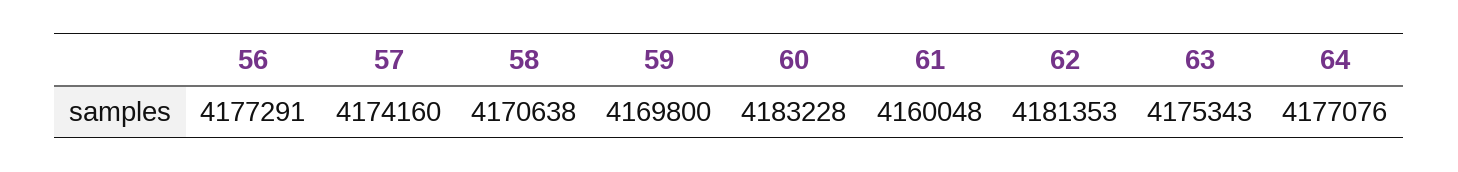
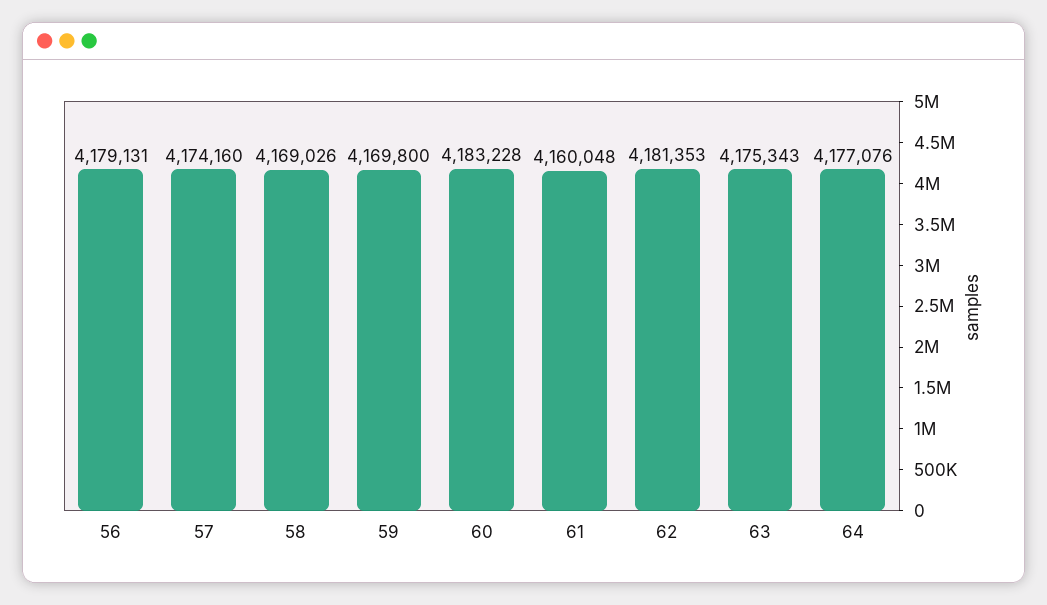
56: 4177291 -> 4179131
58: 4170638 -> 4169026

